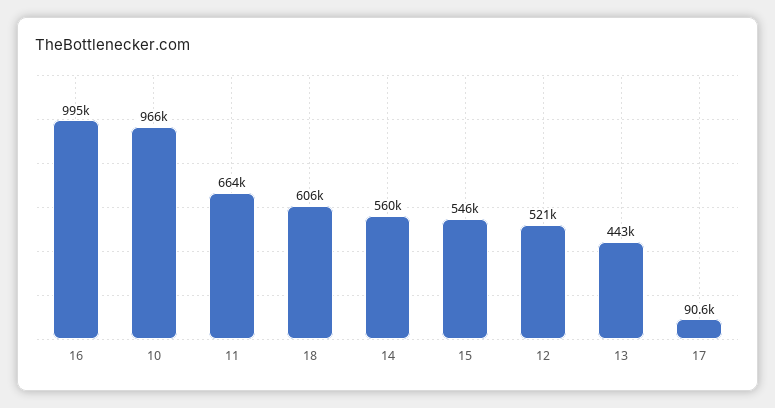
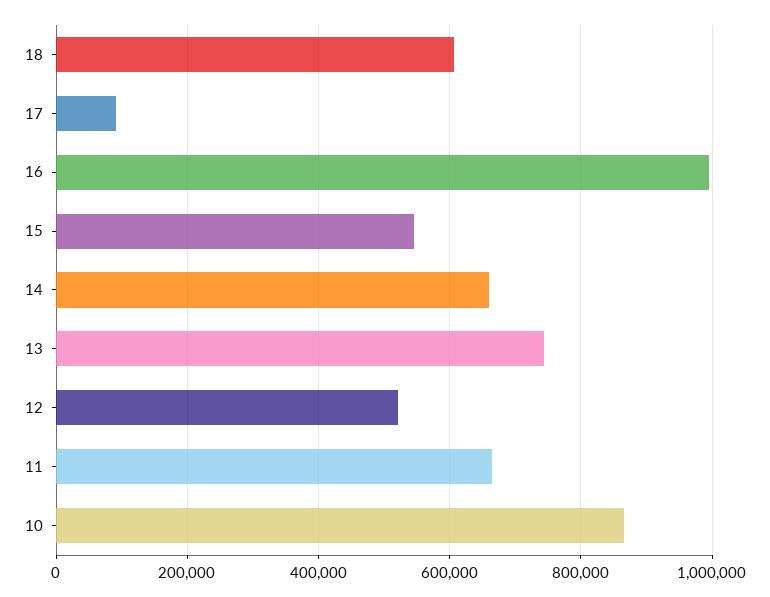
10: 966000 -> 860000
14: 560000 -> 660000
13: 443000 -> 740000

